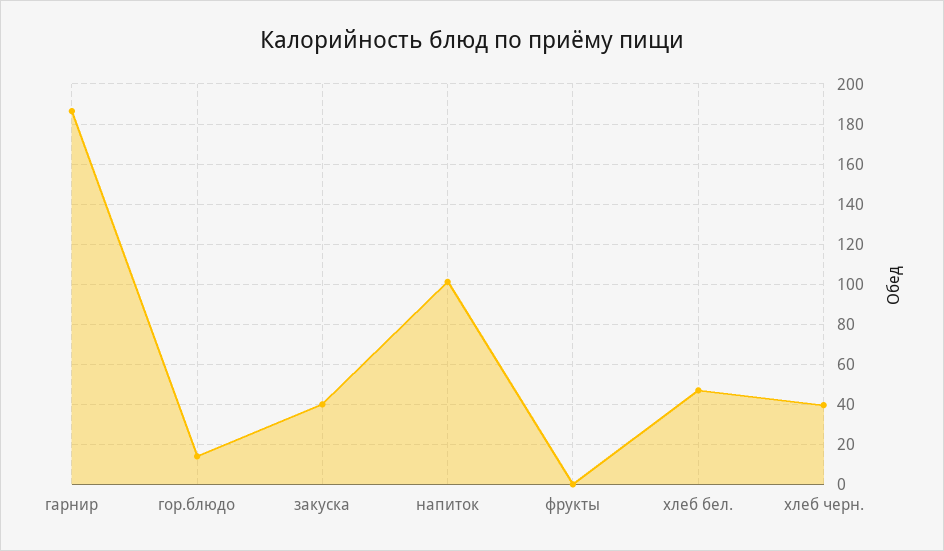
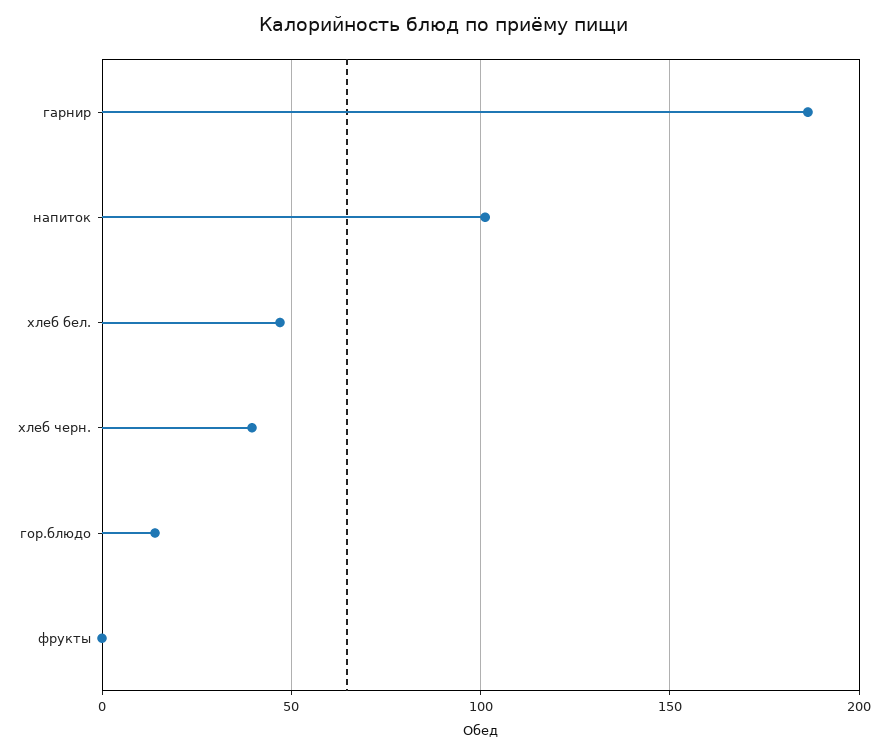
закуска: 40 -> none

